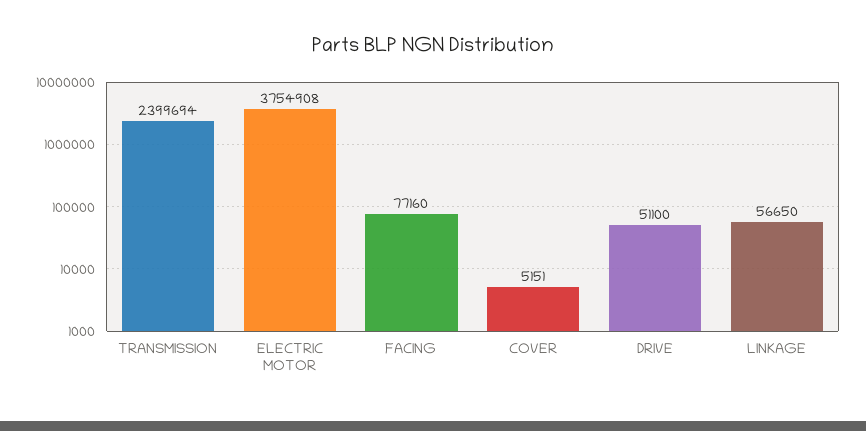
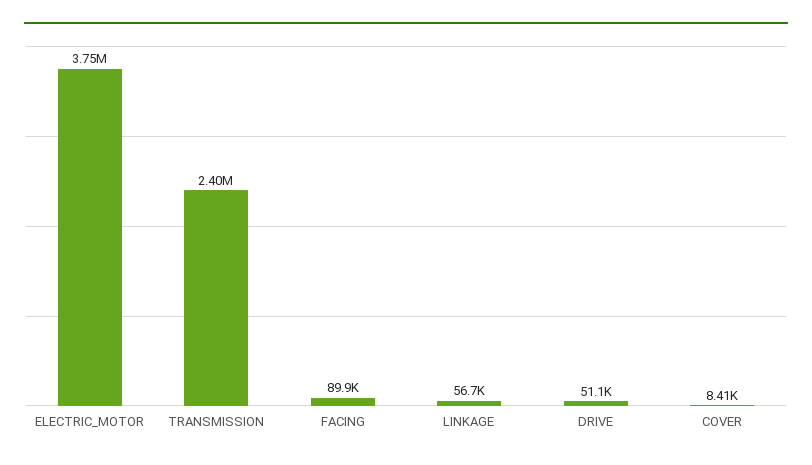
FACING: 77160 -> 89900
COVER: 5151 -> 8410

